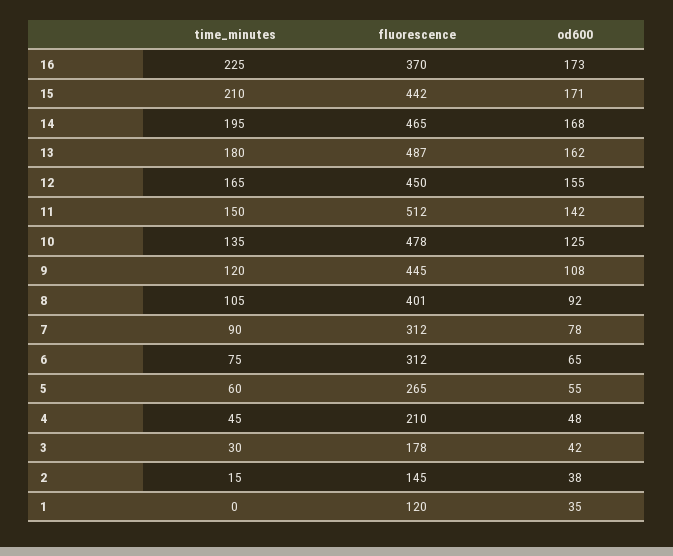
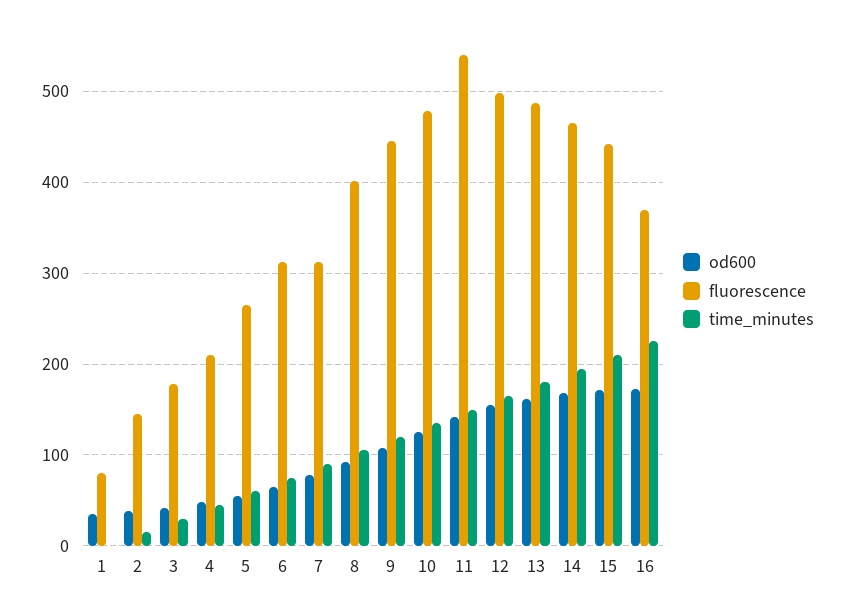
fluorescence, 12: 450 -> 500
fluorescence, 11: 512 -> 540
fluorescence, 1: 120 -> 80

